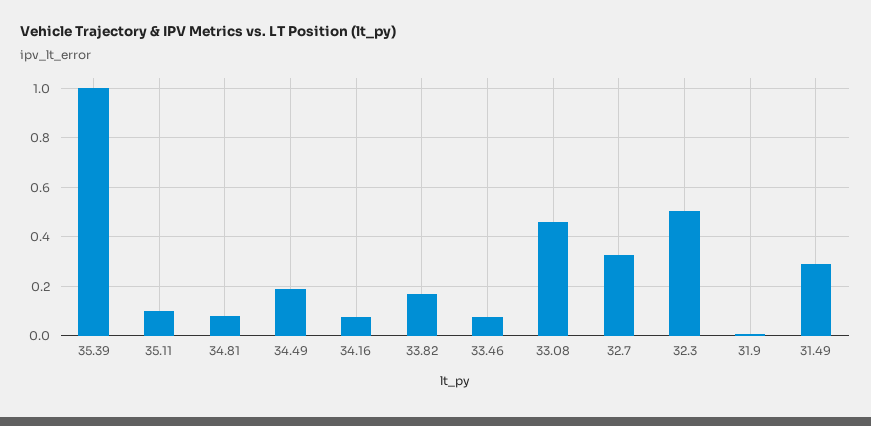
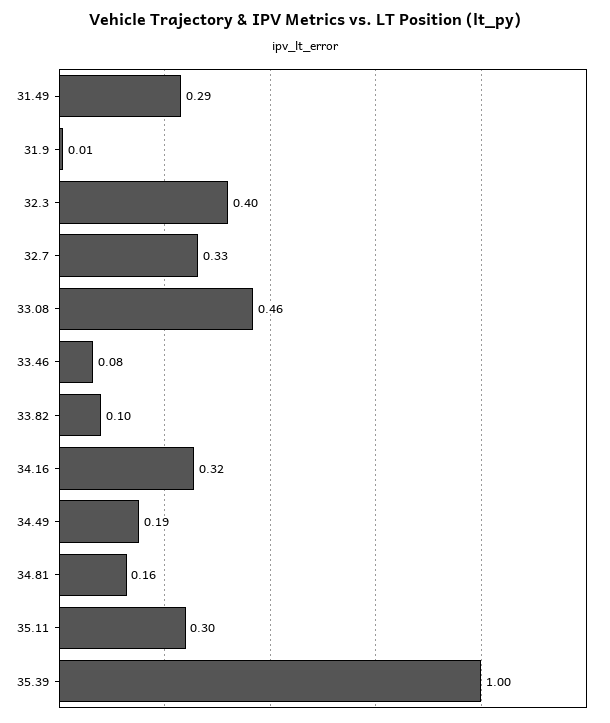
35.11: 0.1 -> 0.3
34.81: 0.075 -> 0.16
34.16: 0.075 -> 0.32
33.82: 0.175 -> 0.1
32.3: 0.5 -> 0.4

